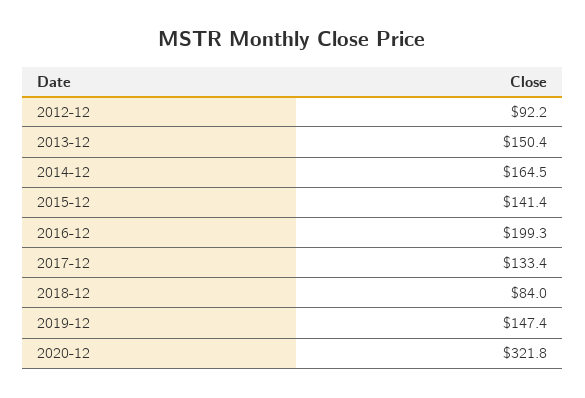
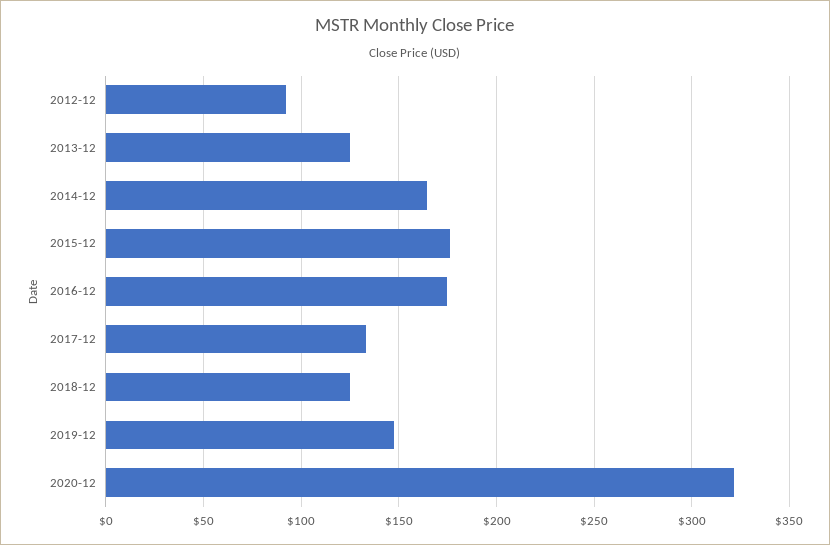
2013-12: 150.4 -> 125
2015-12: 141.4 -> 175
2016-12: 199.3 -> 175
2018-12: 84 -> 125

